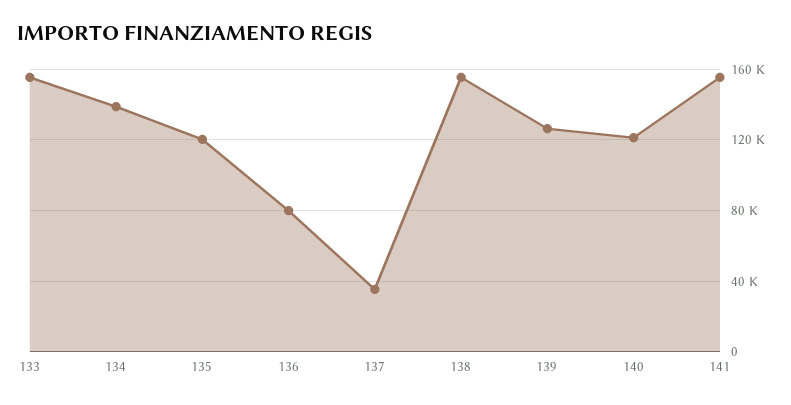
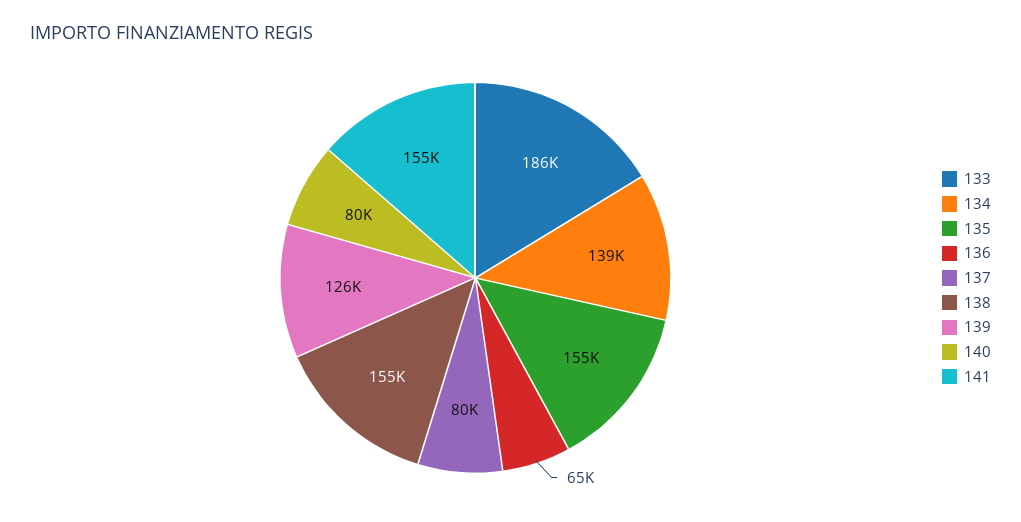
133: 155000 -> 186000
135: 120000 -> 155000
136: 80000 -> 65000
137: 35000 -> 80000
140: 120000 -> 80000

